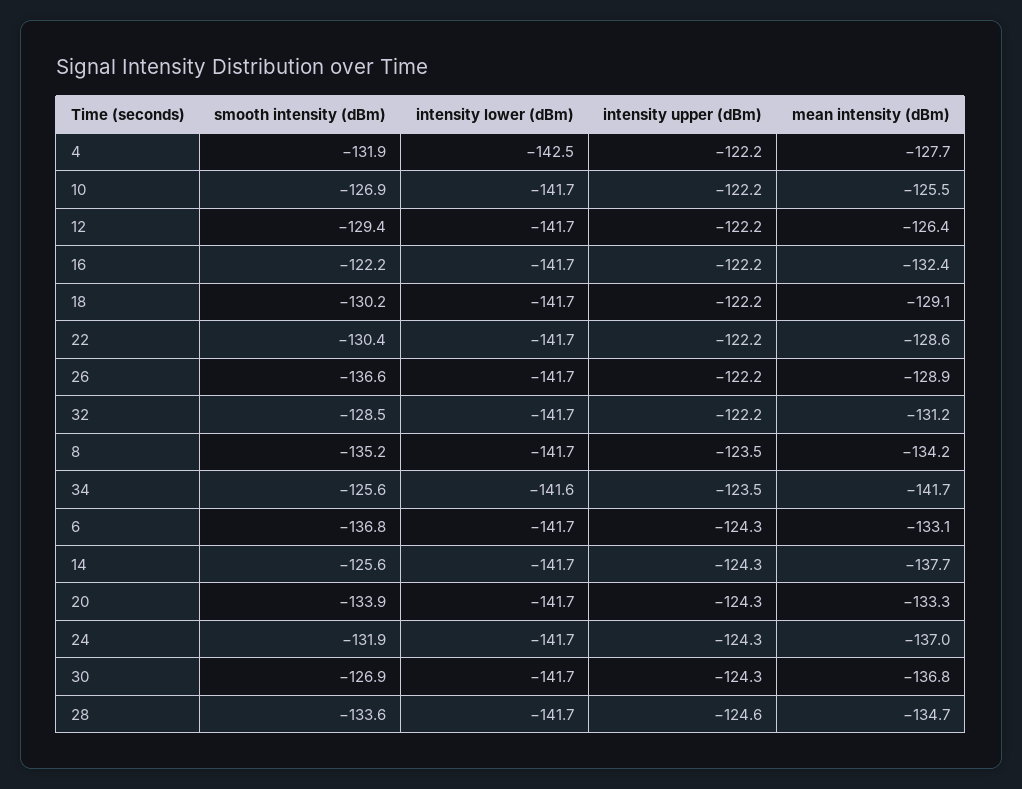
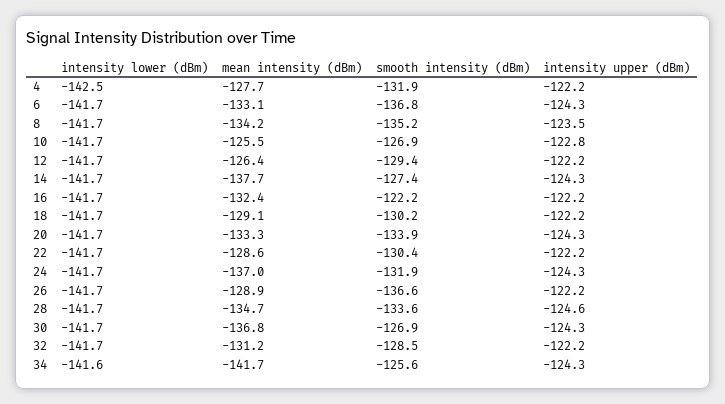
intensity upper (dBm), 10: -122.2 -> -122.8
intensity upper (dBm), 34: -123.5 -> -124.3
smooth intensity (dBm), 14: -125.6 -> -127.4

